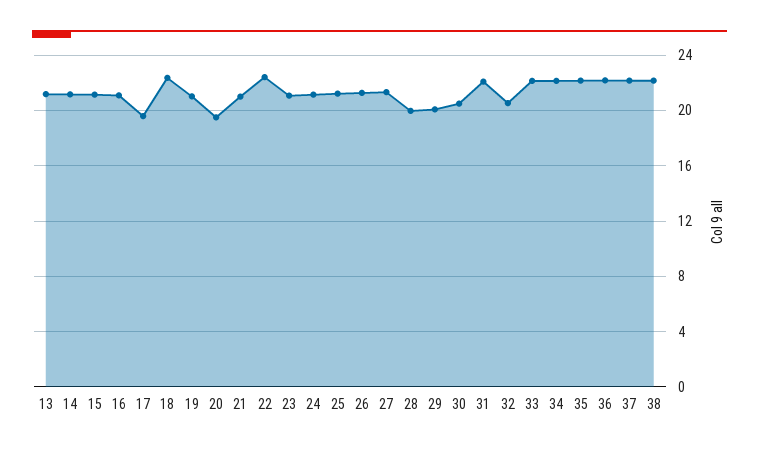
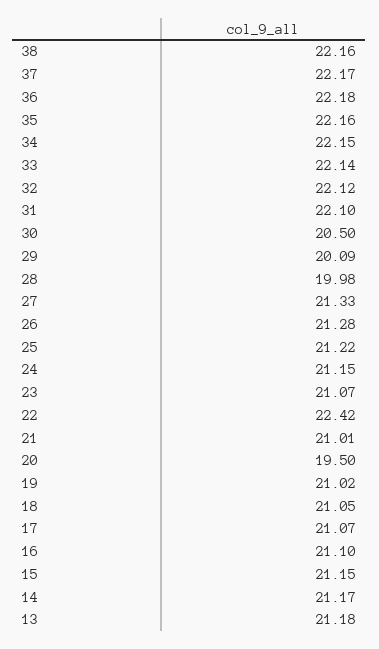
17: 19.5 -> 21.07
18: 22.5 -> 21.05
32: 20.5 -> 22.12

